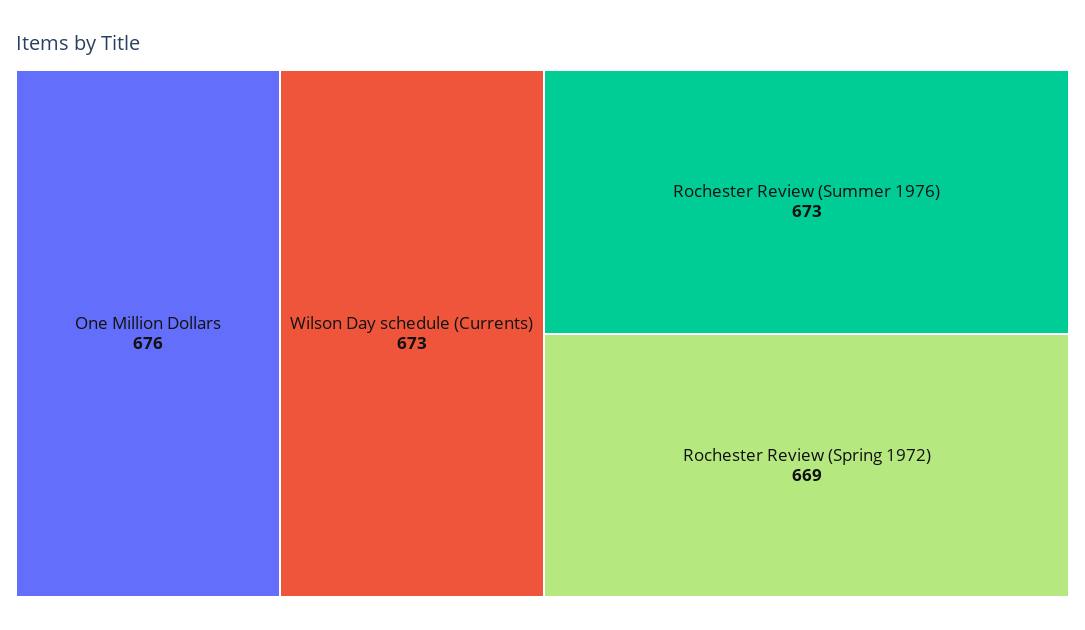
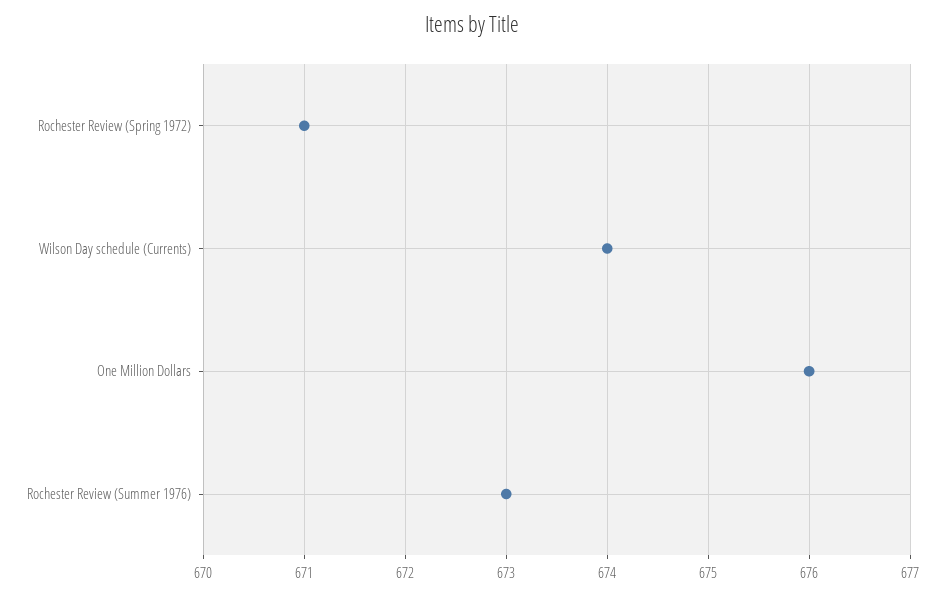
Wilson Day schedule (Currents): 673 -> 674
Rochester Review (Spring 1972): 669 -> 671

